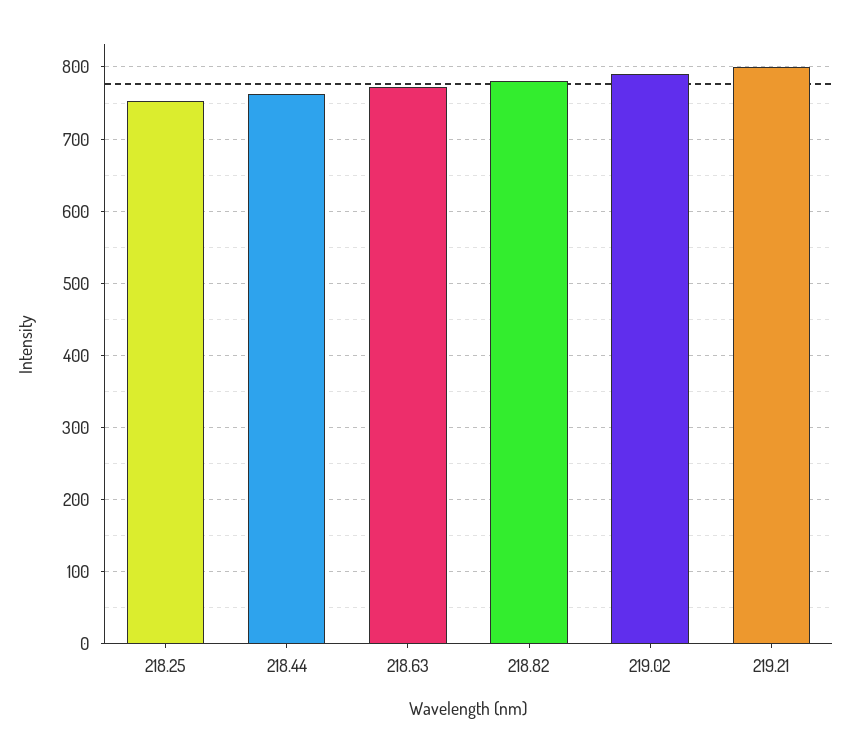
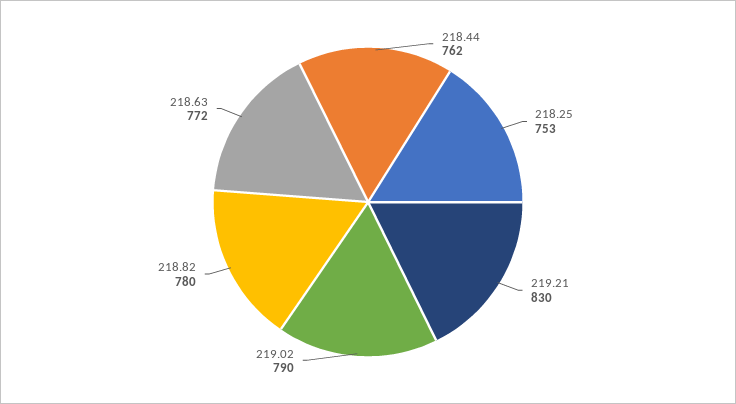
219.21: 800 -> 830

